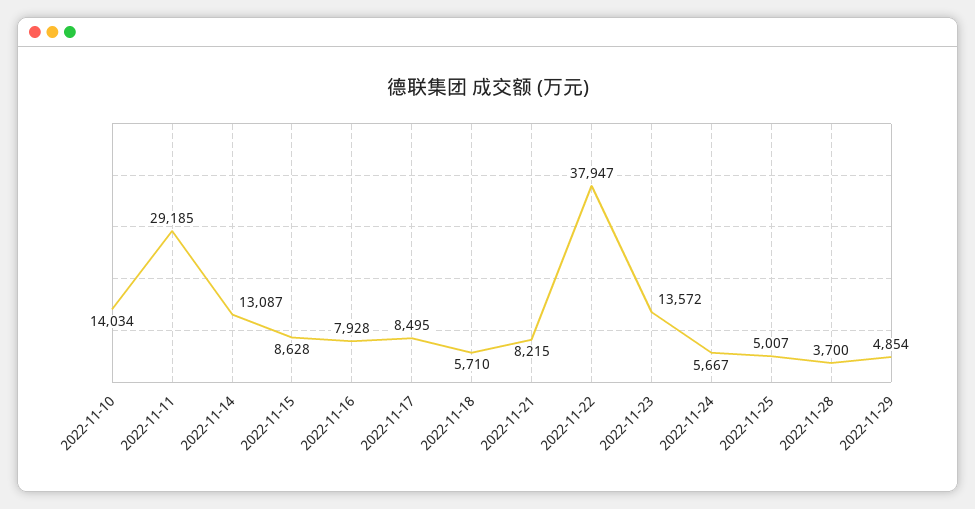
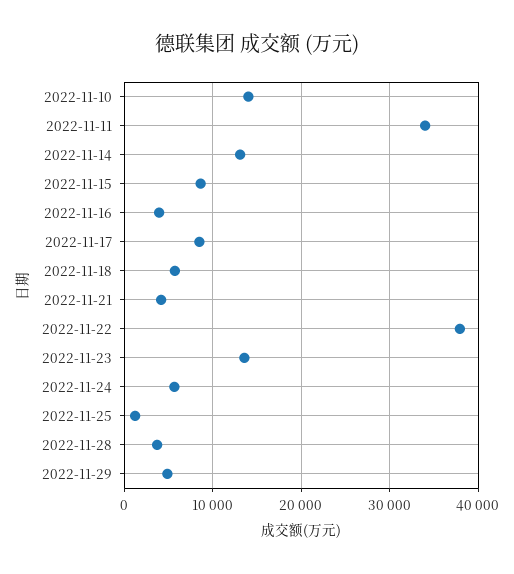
2022-11-11: 29185 -> 34000
2022-11-16: 7928 -> 4000
2022-11-21: 8215 -> 4000
2022-11-25: 5007 -> 1000

